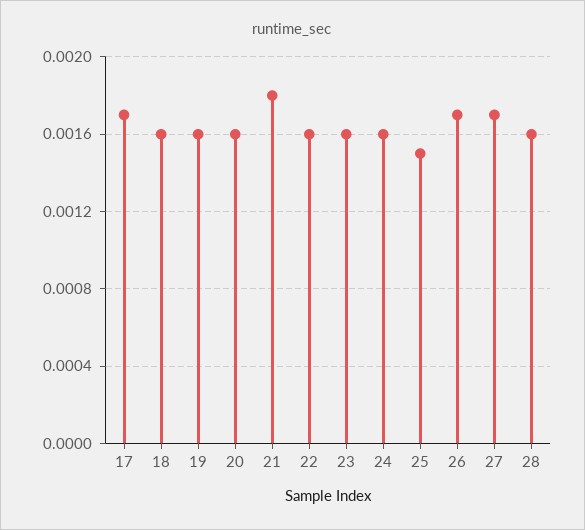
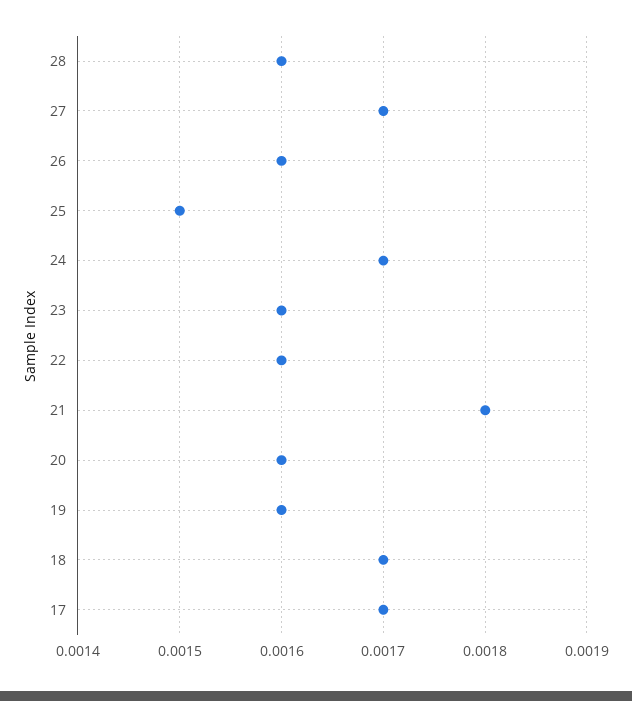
18: 0.0016 -> 0.0017
24: 0.0016 -> 0.0017
26: 0.0017 -> 0.0016

